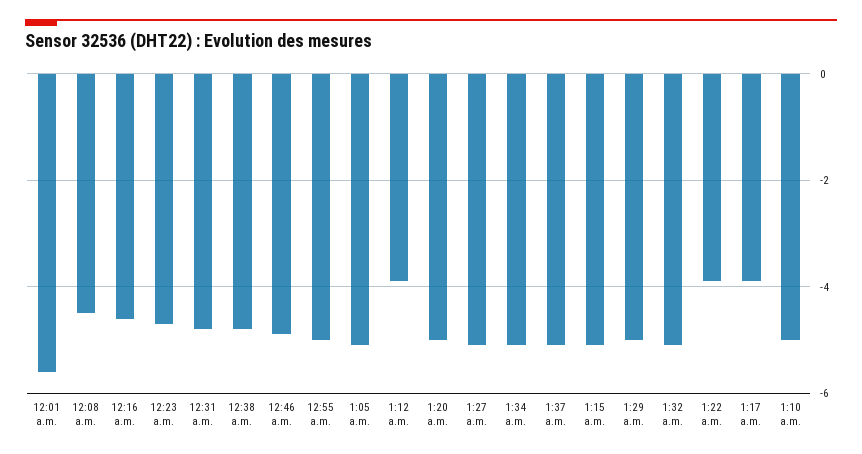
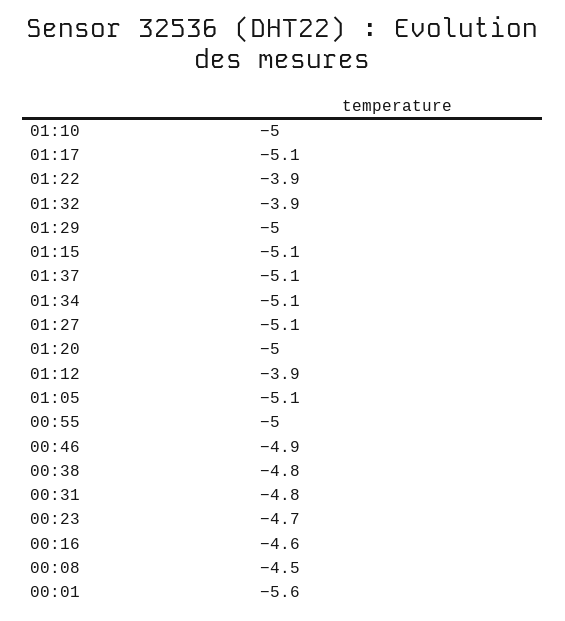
1:32 a.m.: -5 -> -3.9
1:17 a.m.: -4 -> -5.1

